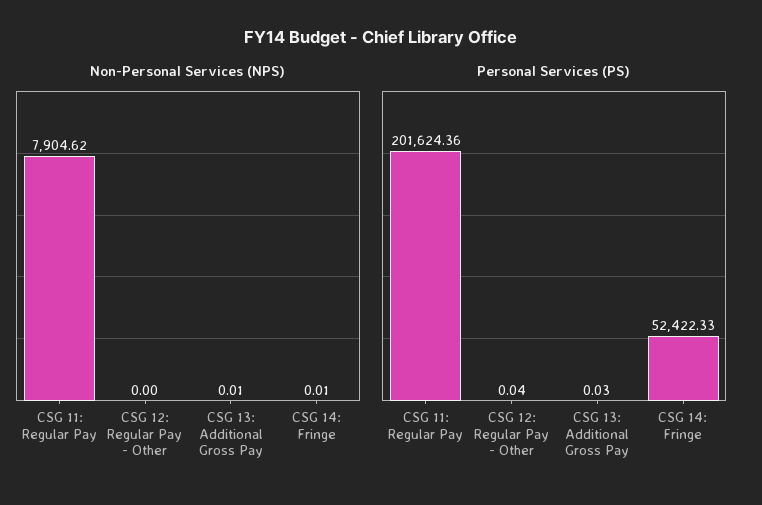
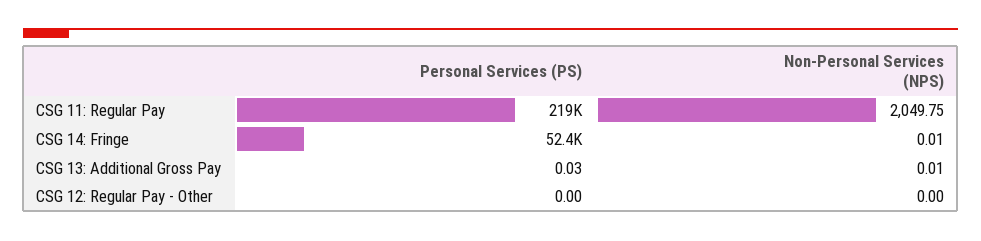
Non-Personal Services (NPS), CSG 11: Regular Pay: 7904.62 -> 2049.75
Personal Services (PS), CSG 11: Regular Pay: 201624.36 -> 219000
Personal Services (PS), CSG 12: Regular Pay - Other: 0.04 -> 0

